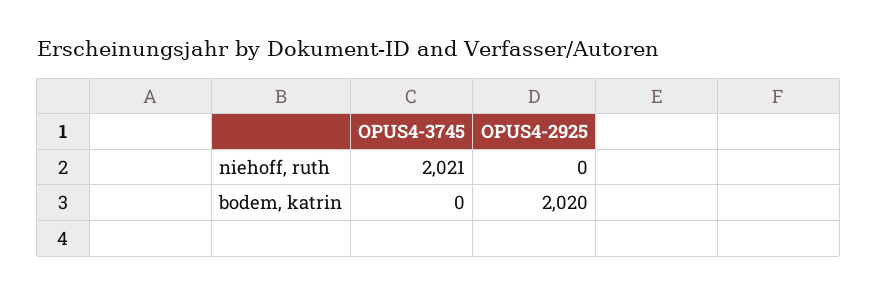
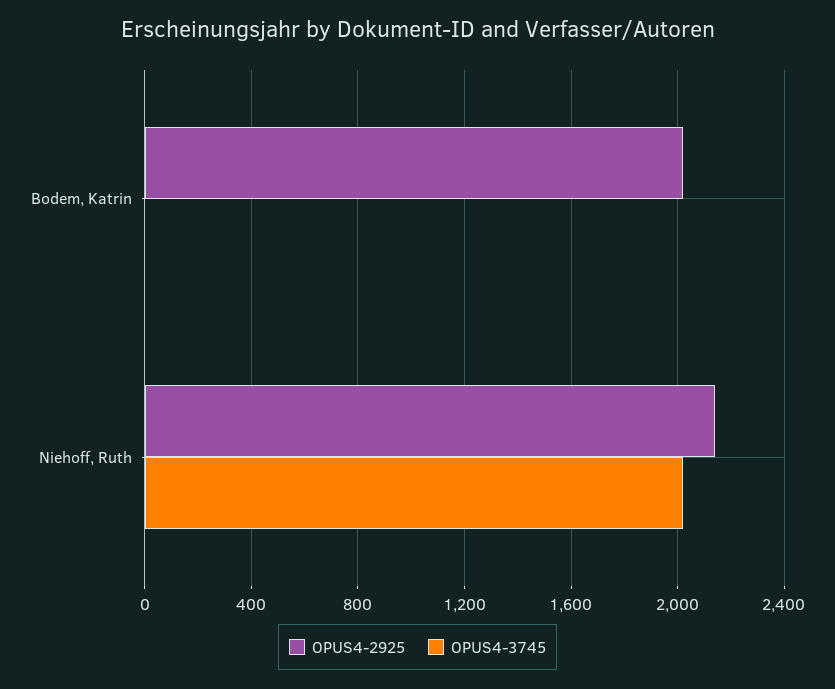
OPUS4-2925, niehoff, ruth: 0 -> 2150

